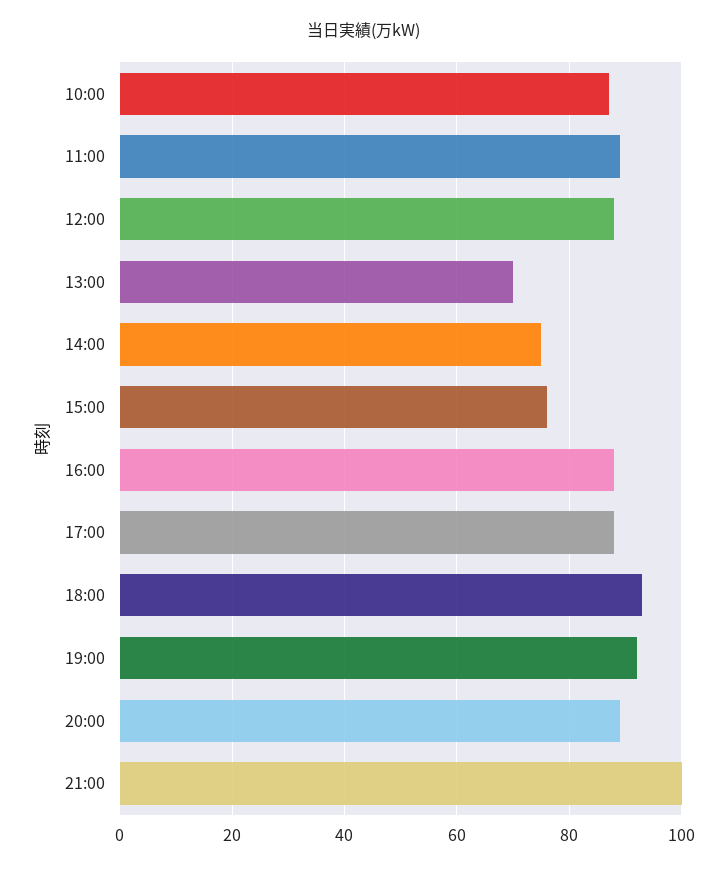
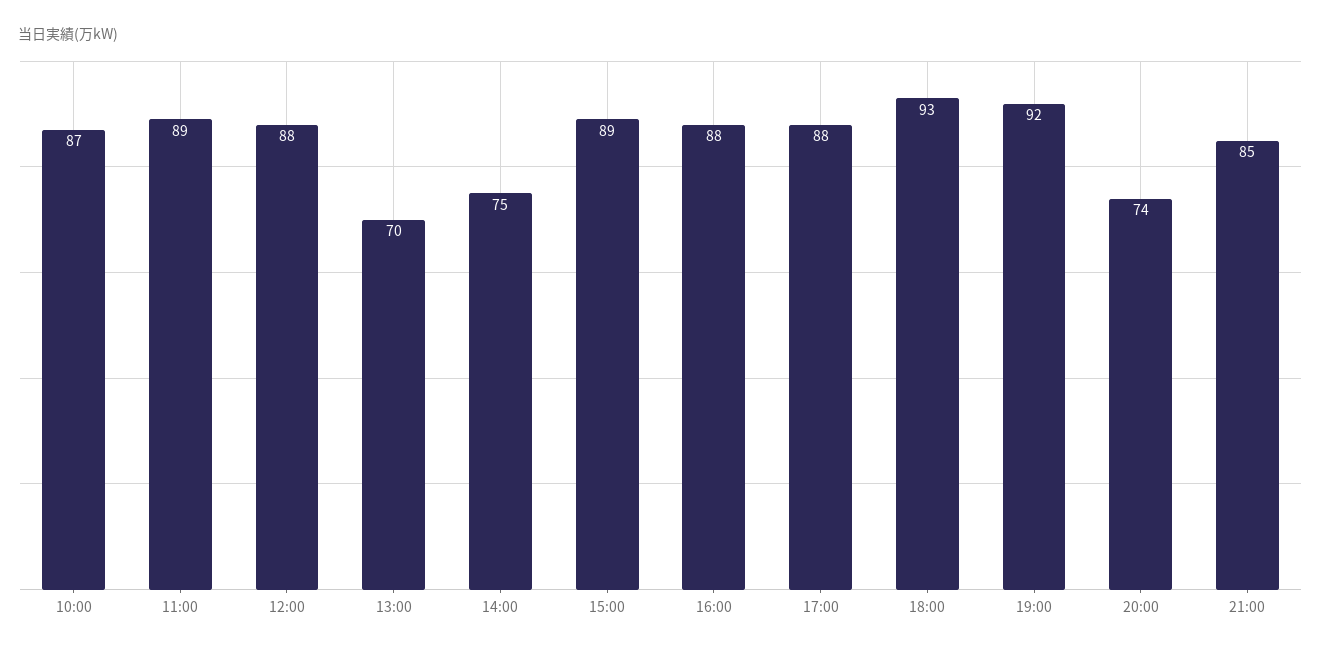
15:00: 75 -> 89
20:00: 90 -> 74
21:00: 100 -> 85

